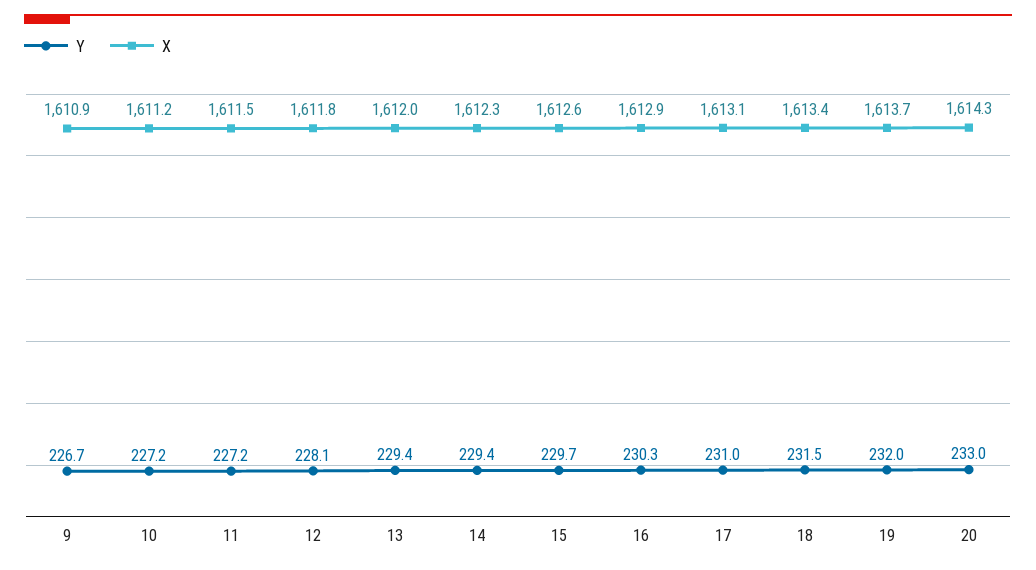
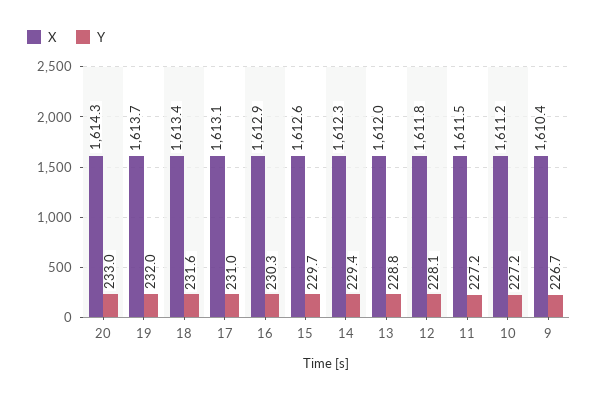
X, 9: 1610.9 -> 1610.4
Y, 13: 229.4 -> 228.8
Y, 18: 231.5 -> 231.6

